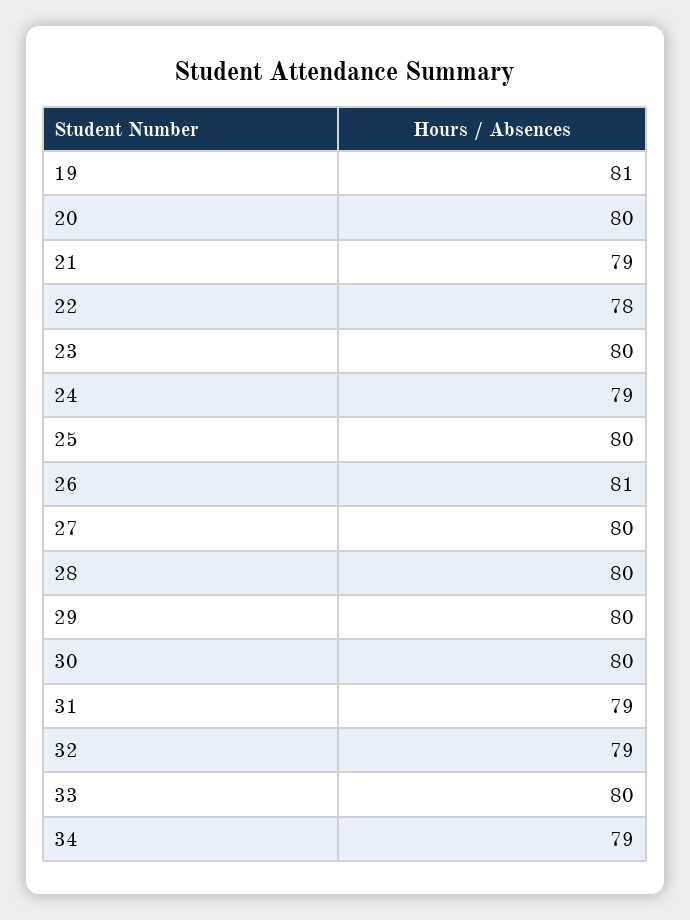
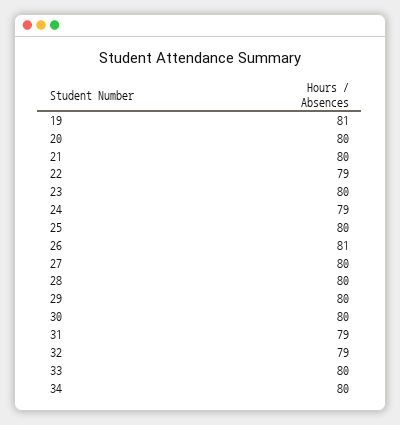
21: 79 -> 80
22: 78 -> 79
34: 79 -> 80

